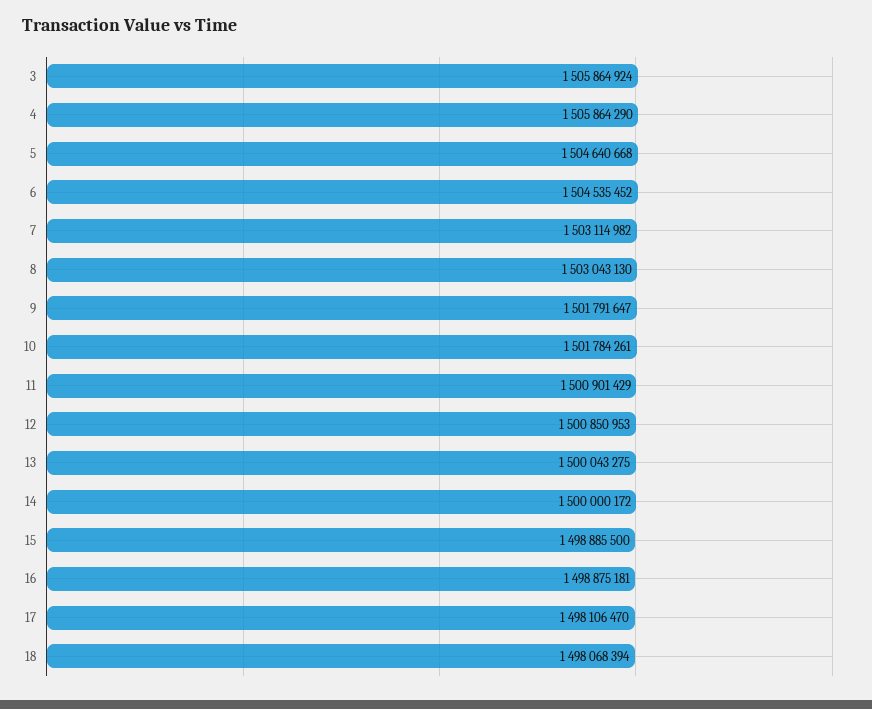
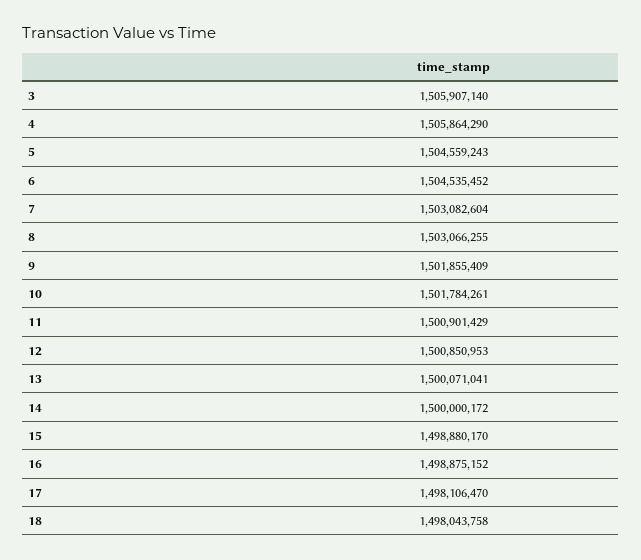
3: 1505864924 -> 1505907140
5: 1504640668 -> 1504559243
7: 1503114982 -> 1503082604
8: 1503043130 -> 1503066255
9: 1501791647 -> 1501855409
13: 1500043275 -> 1500071041
15: 1498885500 -> 1498880170
16: 1498875181 -> 1498875152
18: 1498068394 -> 1498043758

